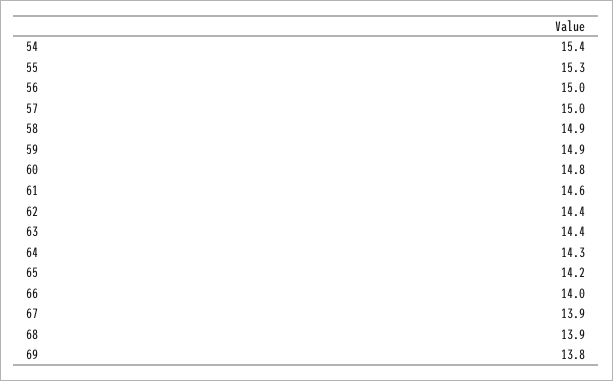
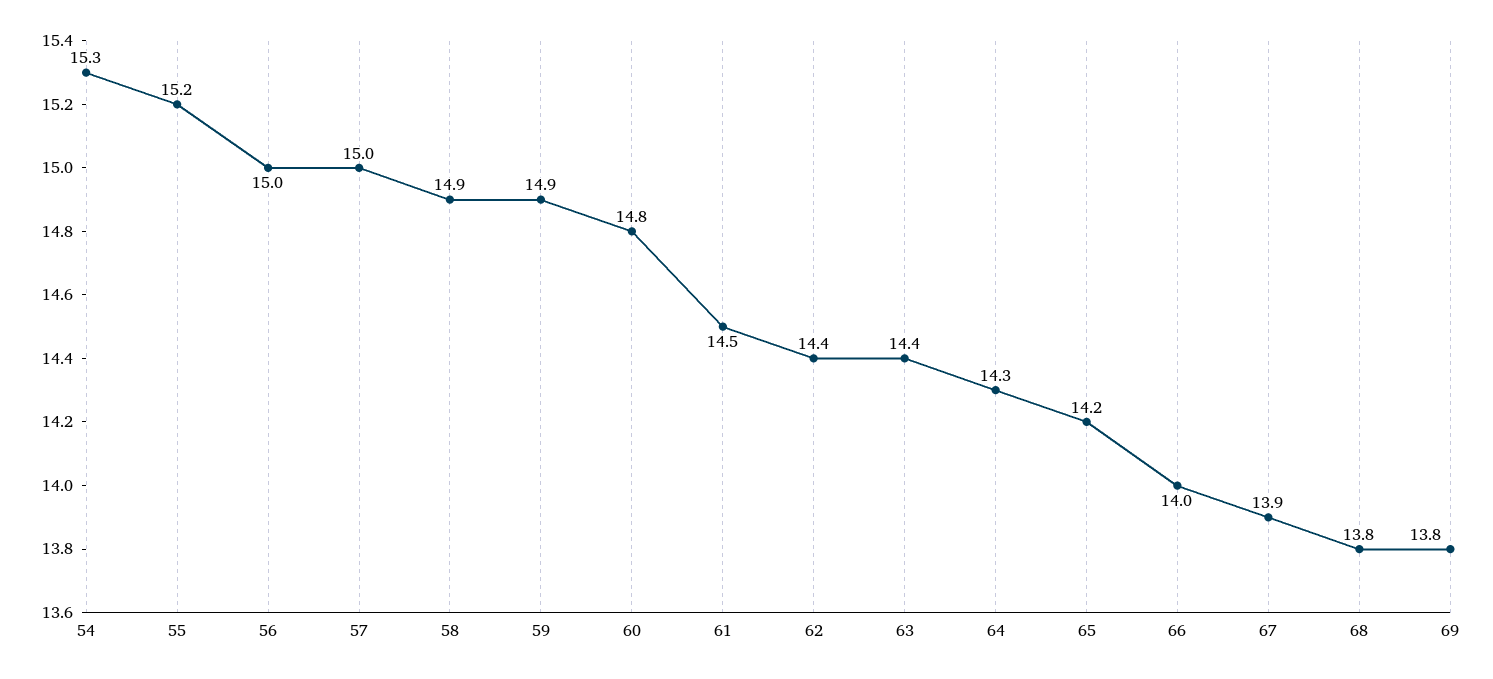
54: 15.4 -> 15.3
55: 15.3 -> 15.2
61: 14.6 -> 14.5
68: 13.9 -> 13.8

